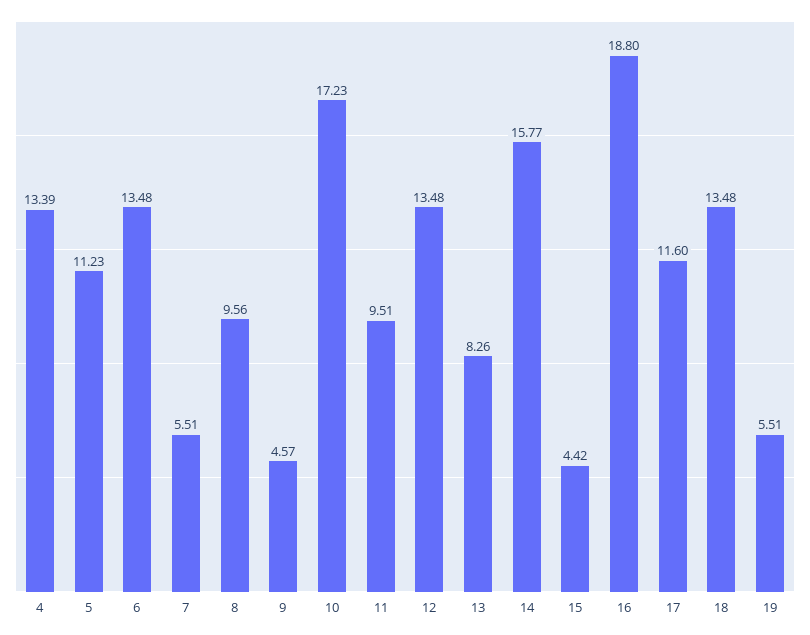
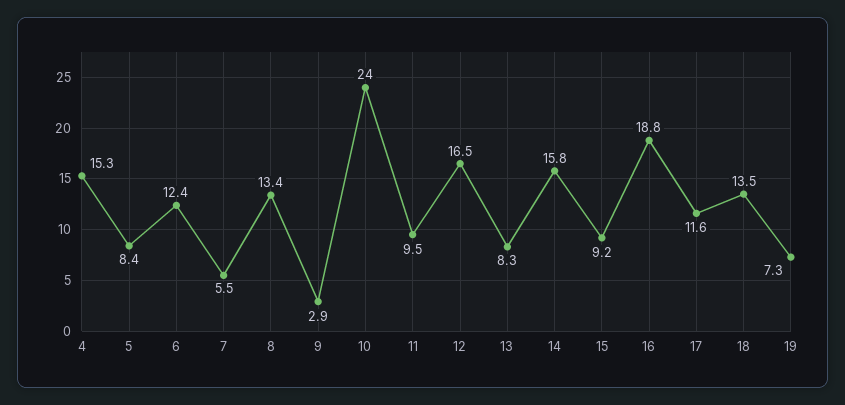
4: 13.39 -> 15.3
5: 11.23 -> 8.4
6: 13.48 -> 12.4
8: 9.56 -> 13.4
9: 4.57 -> 2.9
10: 17.23 -> 24
12: 13.48 -> 16.5
15: 4.42 -> 9.2
19: 5.51 -> 7.3

